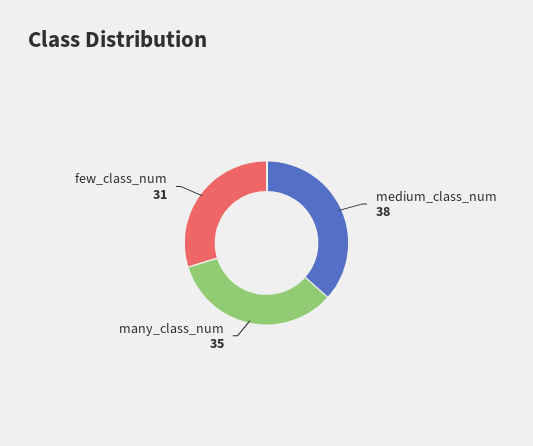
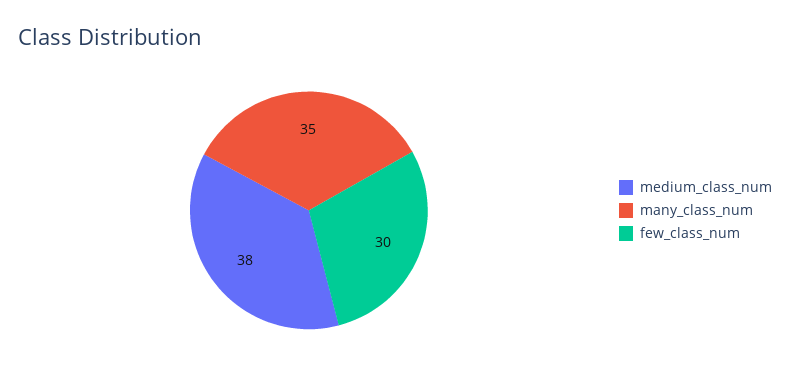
few_class_num: 31 -> 30

